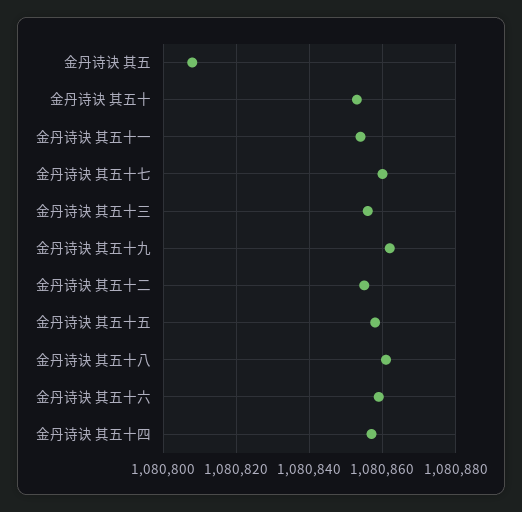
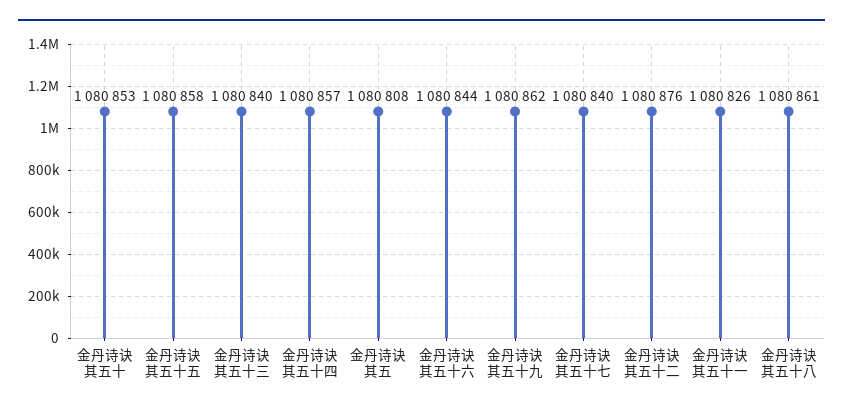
金丹诗诀 其五十一: 1080855 -> 1080826
金丹诗诀 其五十七: 1080860 -> 1080840
金丹诗诀 其五十三: 1080855 -> 1080840
金丹诗诀 其五十二: 1080855 -> 1080876
金丹诗诀 其五十六: 1080860 -> 1080844

